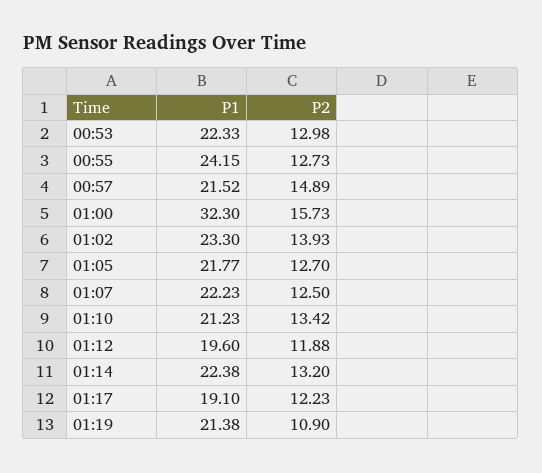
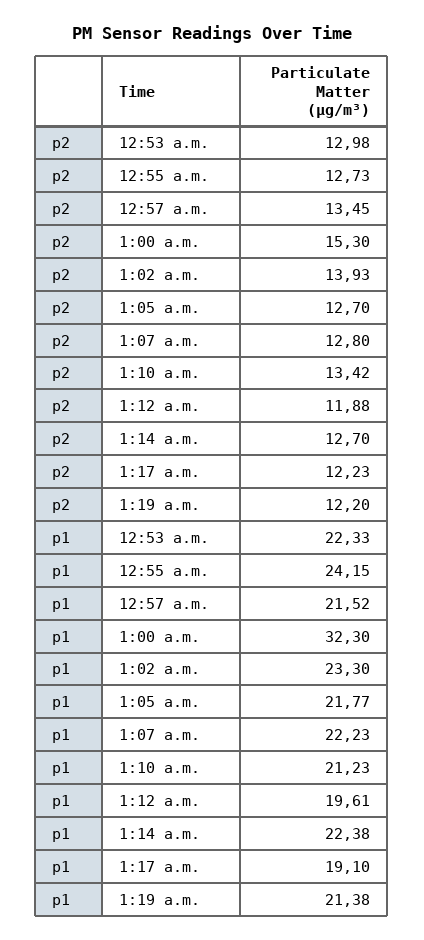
P2, 00:57: 14.89 -> 13.45
P2, 01:00: 15.73 -> 15.3
P2, 01:07: 12.5 -> 12.8
P1, 01:12: 19.6 -> 19.61
P2, 01:14: 13.2 -> 12.7
P2, 01:19: 10.9 -> 12.2

